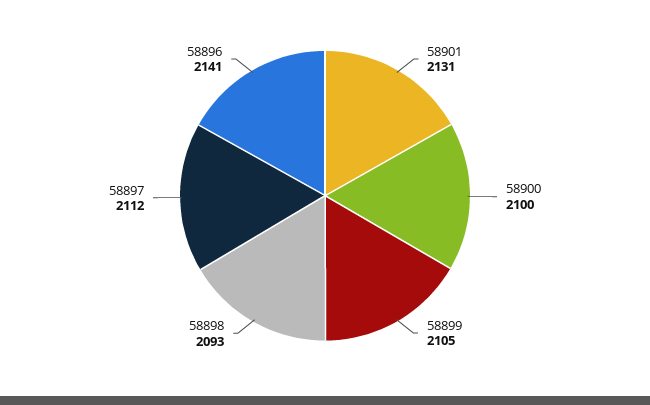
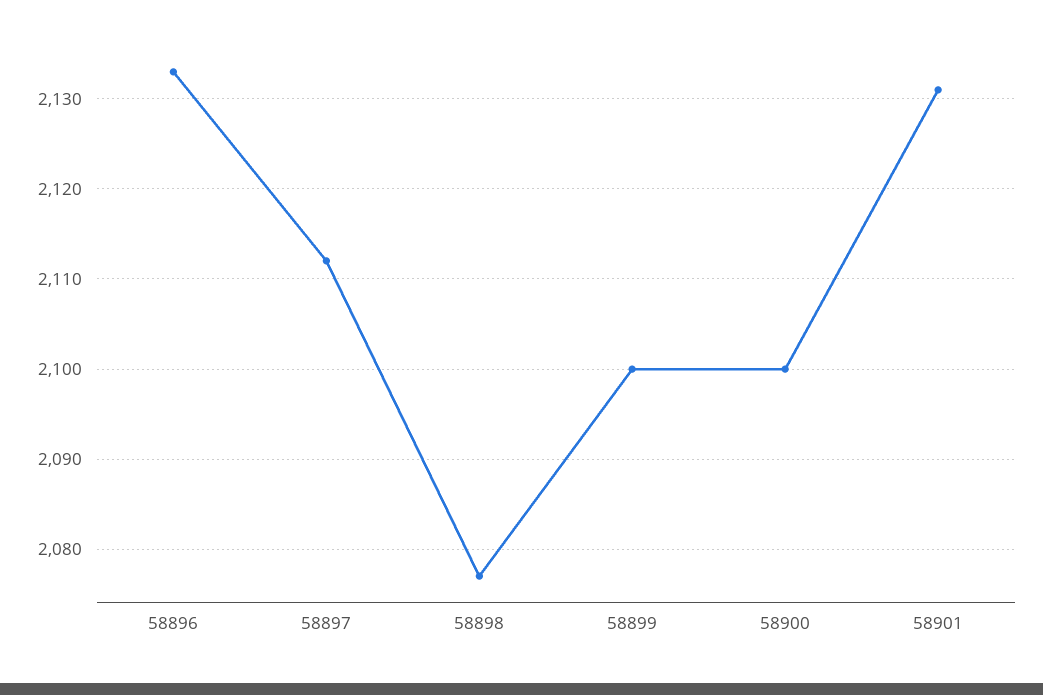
58899: 2105 -> 2100
58898: 2093 -> 2077
58896: 2141 -> 2133

